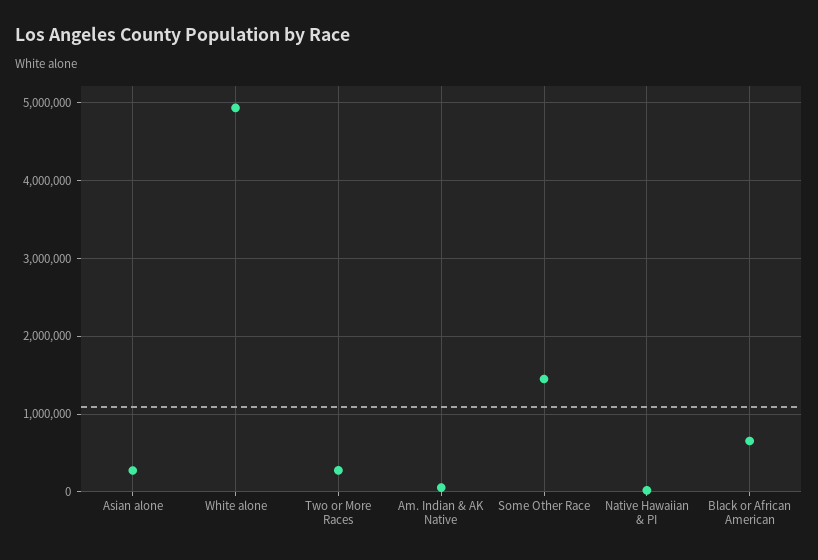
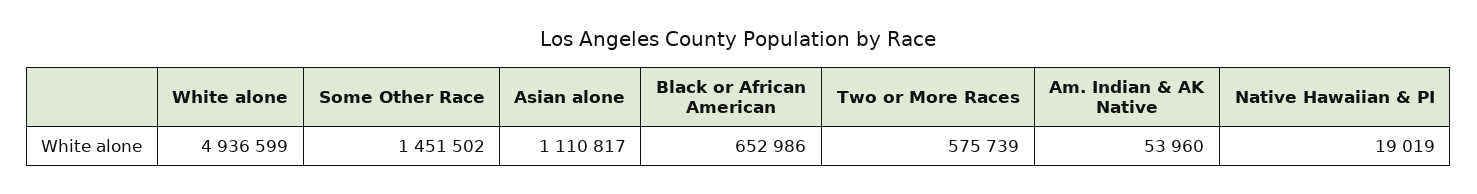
Asian alone: 300000 -> 1110817
Two or More Races: 300000 -> 575739

